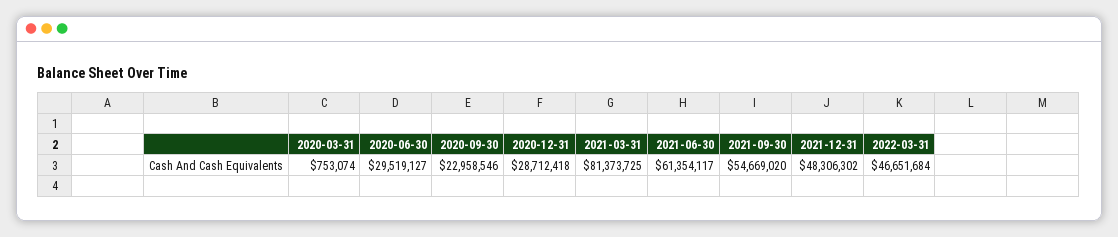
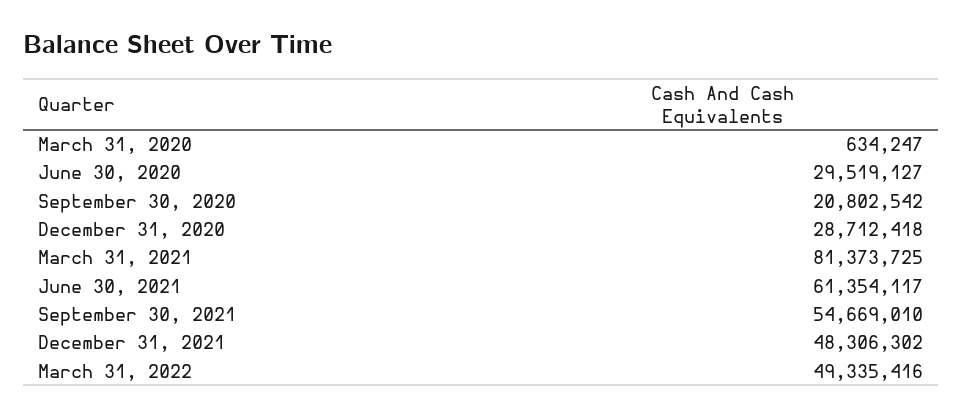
2020-03-31: 753074 -> 634247
2020-09-30: 22958546 -> 20802542
2021-09-30: 54669020 -> 54669010
2022-03-31: 46651684 -> 49335416

